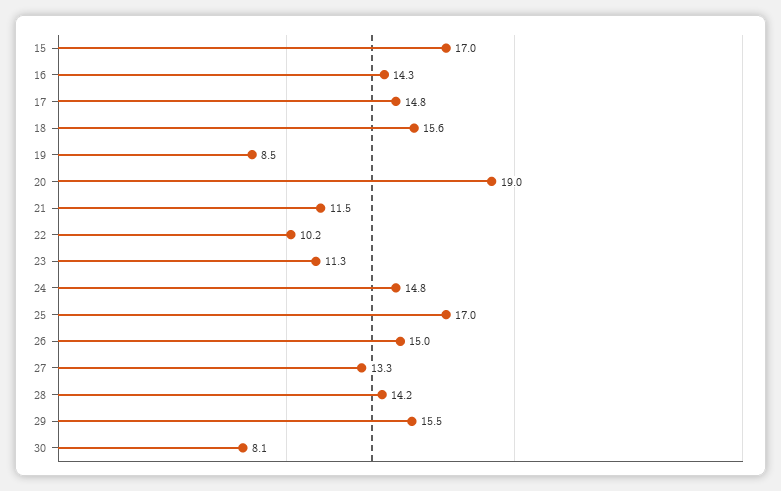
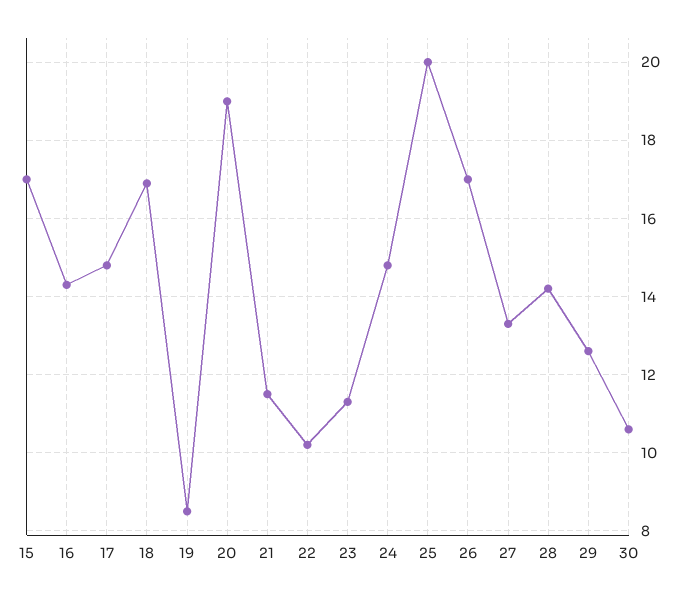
18: 15.6 -> 17
25: 17 -> 20
26: 15 -> 17
29: 15.5 -> 12.5
30: 8.1 -> 10.5

